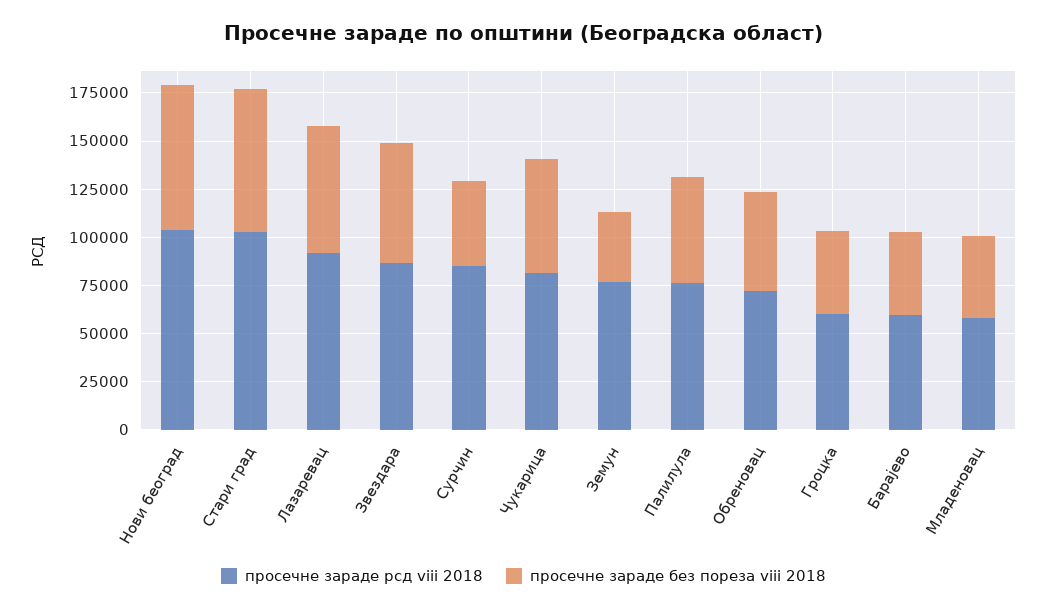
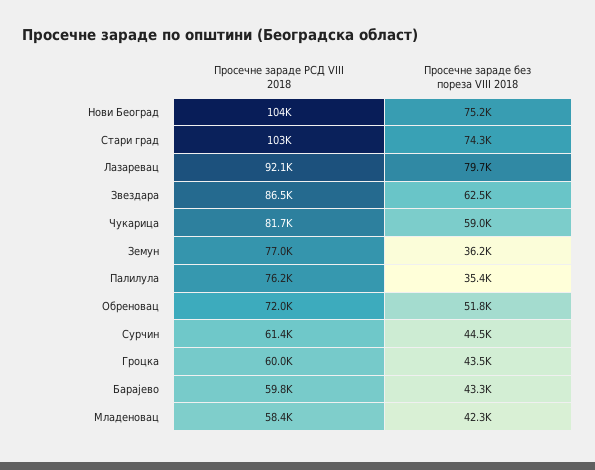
просечне зараде без пореза viii 2018, Лазаревац: 65000 -> 79700
просечне зараде рсд viii 2018, Сурчин: 85000 -> 61400
просечне зараде без пореза viii 2018, Палилула: 55000 -> 35400

